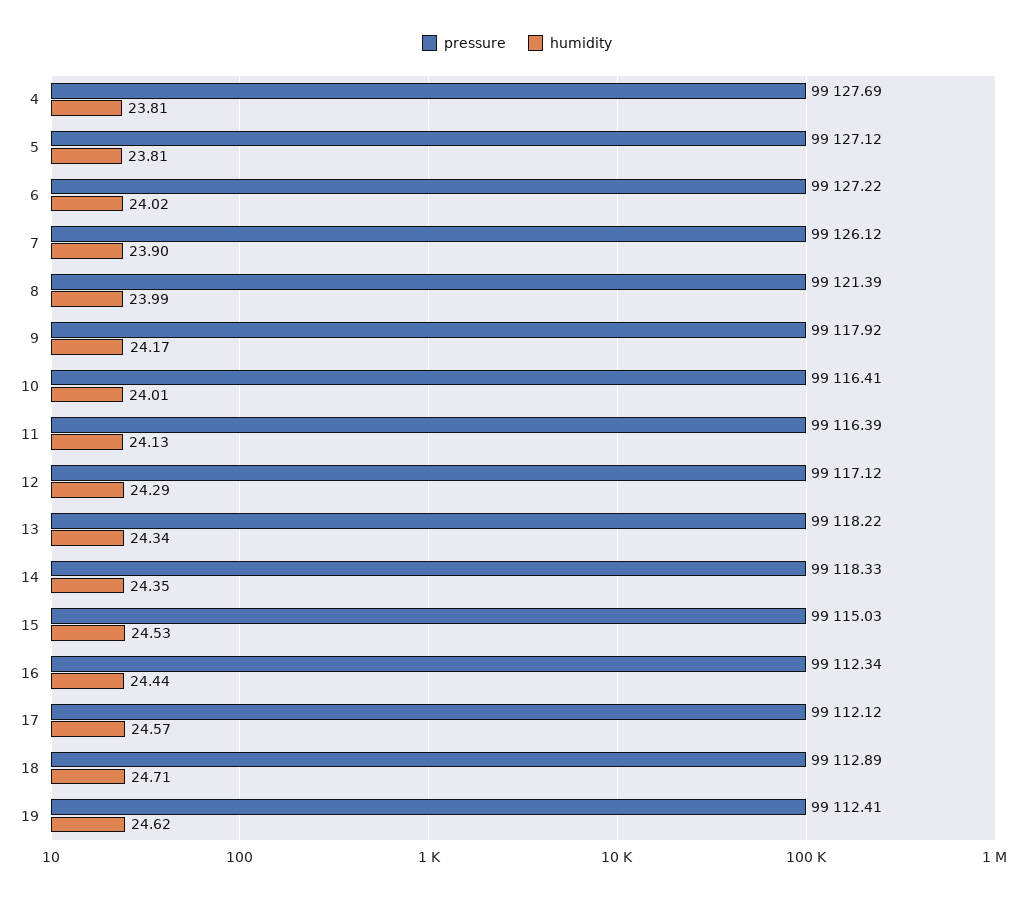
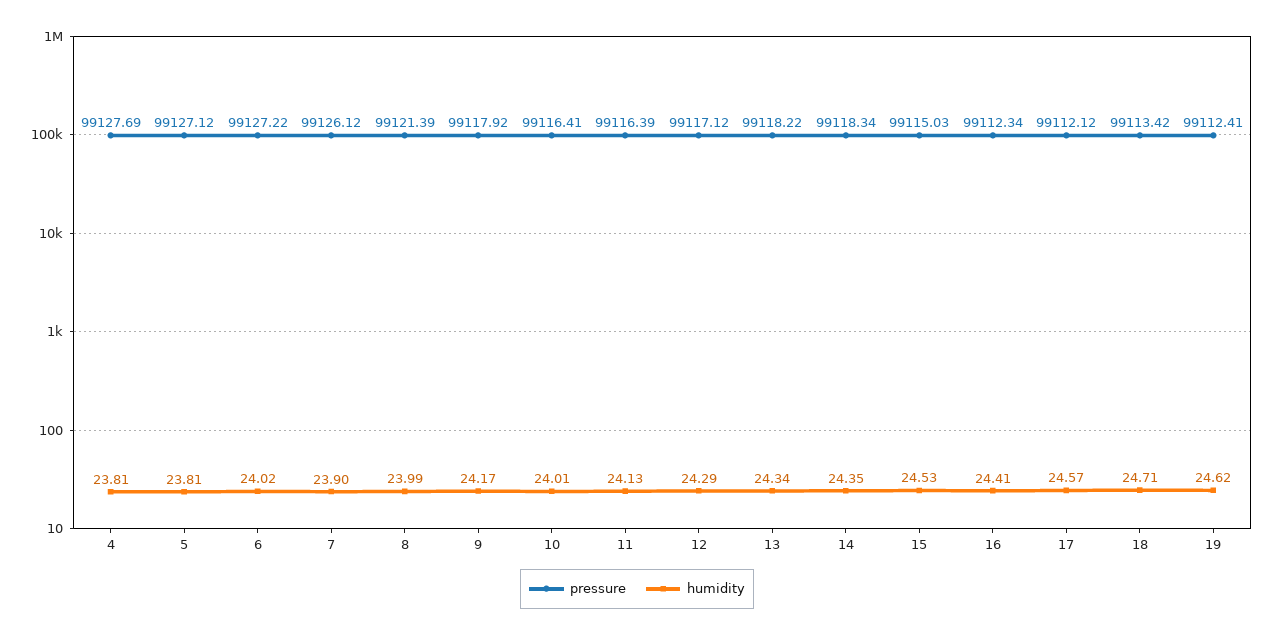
pressure, 14: 99118.33 -> 99118.34
humidity, 16: 24.44 -> 24.41
pressure, 18: 99112.89 -> 99113.42

